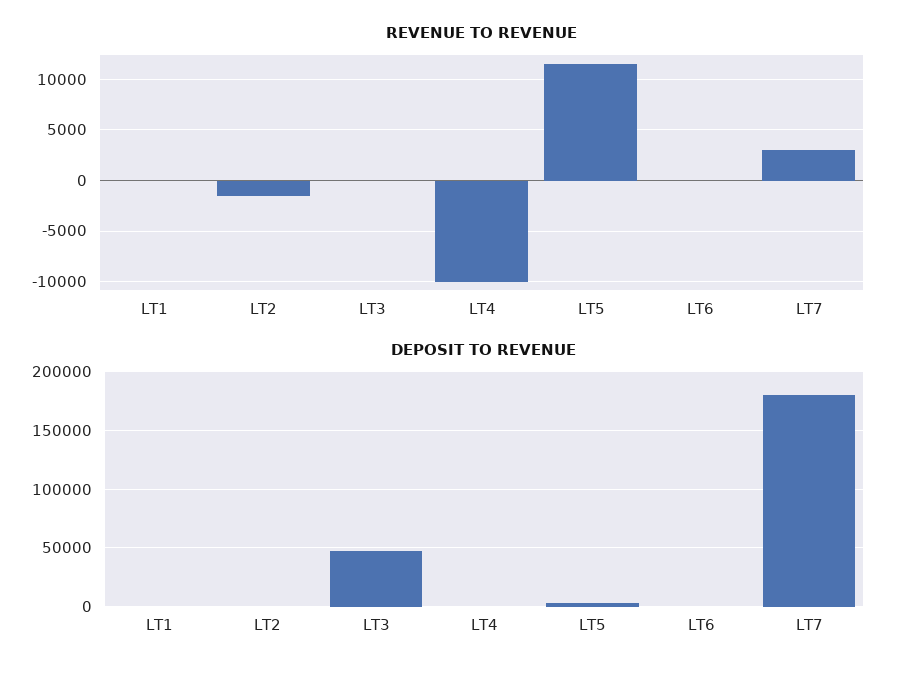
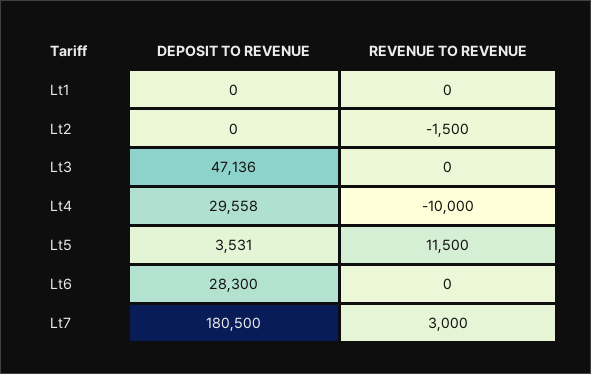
DEPOSIT TO REVENUE, LT4: 0 -> 29558
DEPOSIT TO REVENUE, LT6: 0 -> 28300

